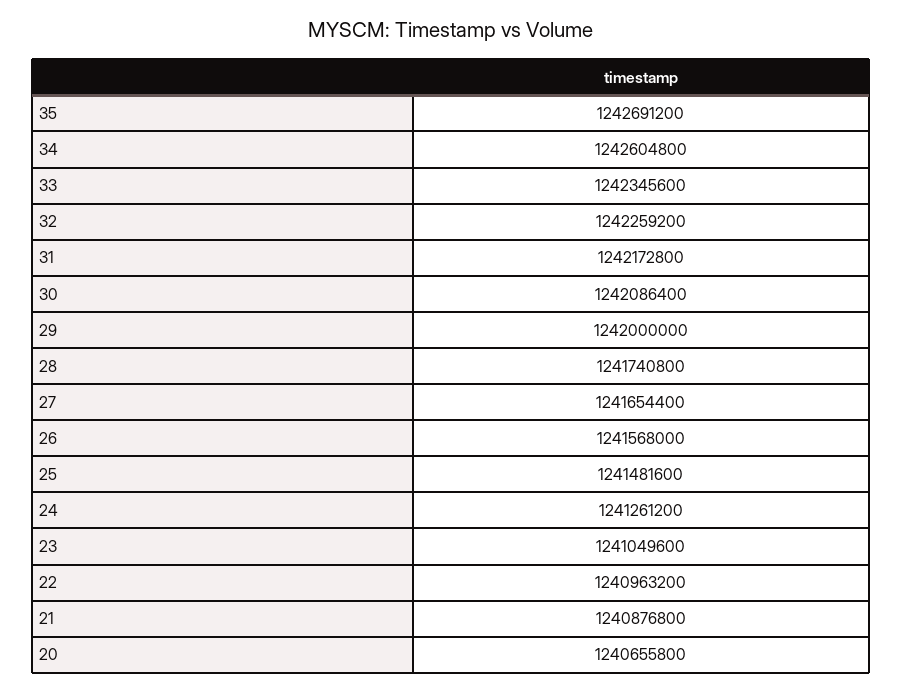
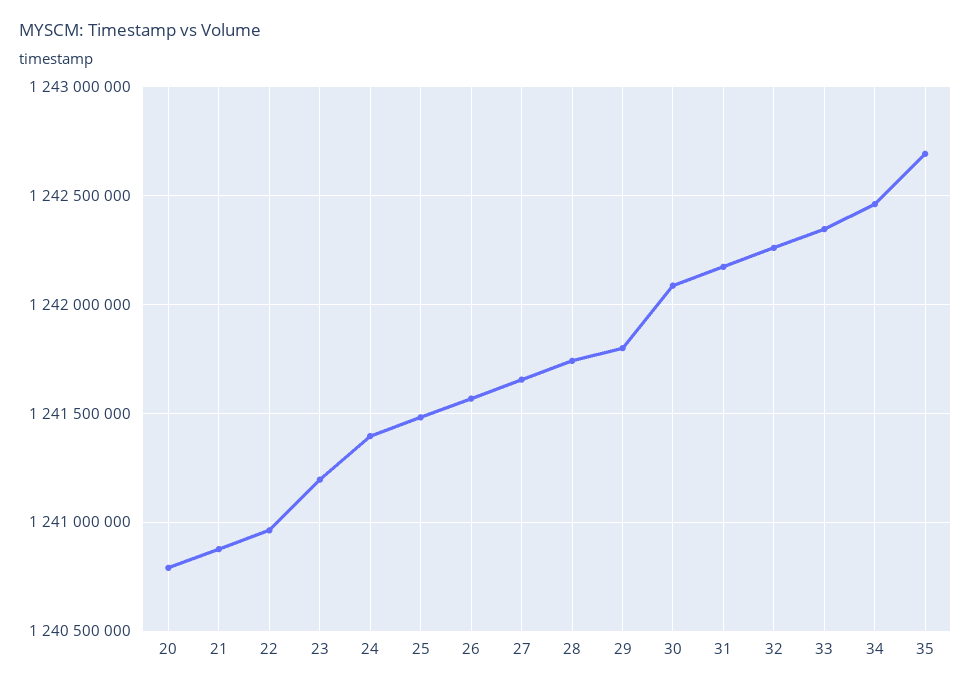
34: 1242604800 -> 1242450000
29: 1242000000 -> 1241800000
24: 1241261200 -> 1241400000
23: 1241049600 -> 1241200000
20: 1240655800 -> 1240800000

